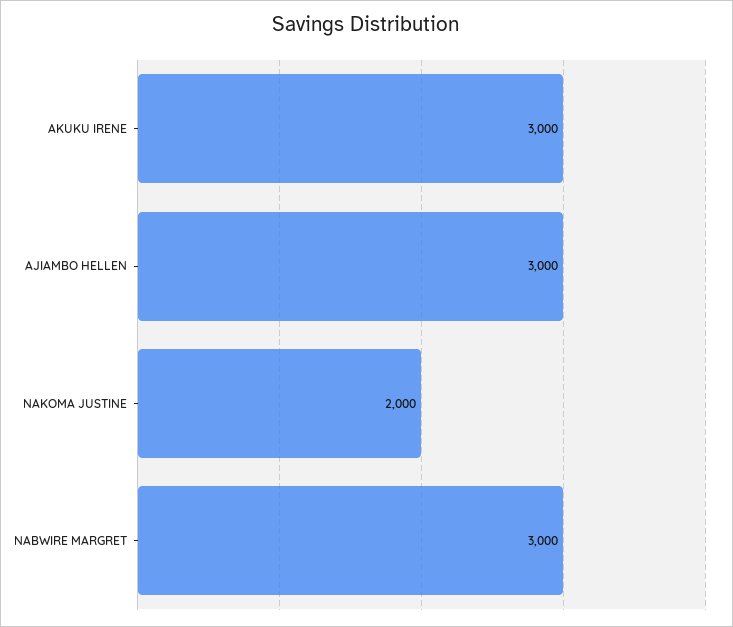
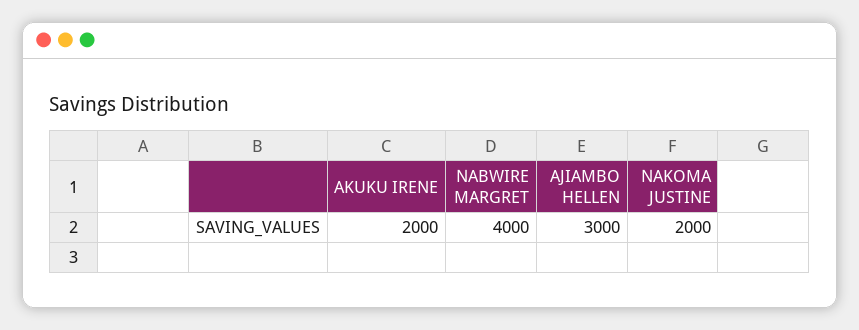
AKUKU IRENE: 3000 -> 2000
NABWIRE MARGRET: 3000 -> 4000

